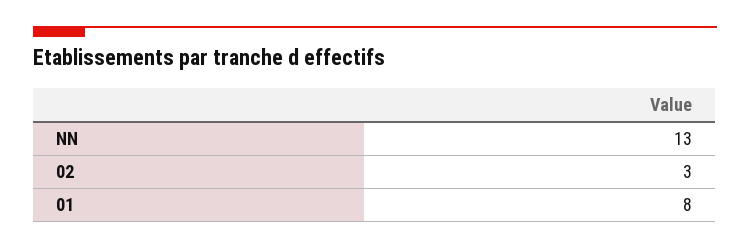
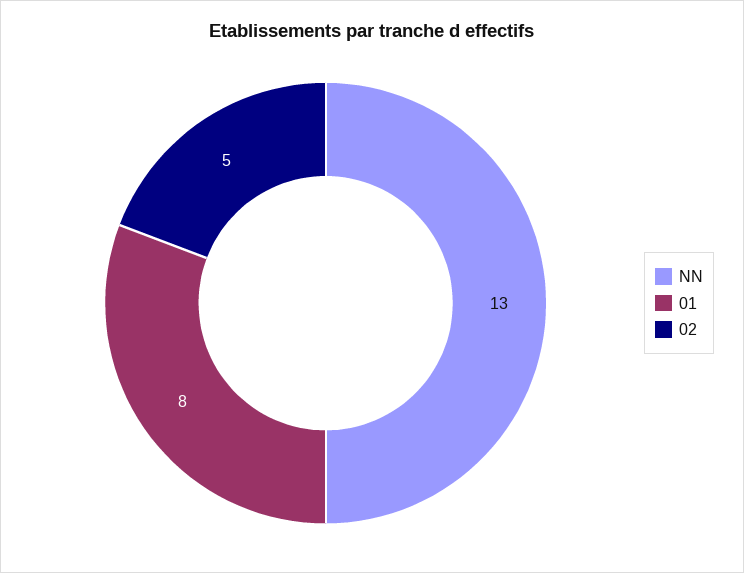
02: 3 -> 5

